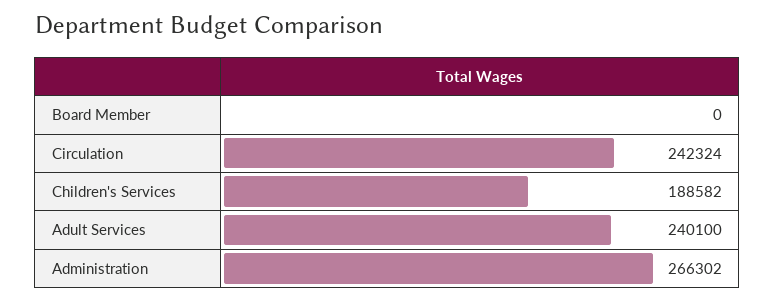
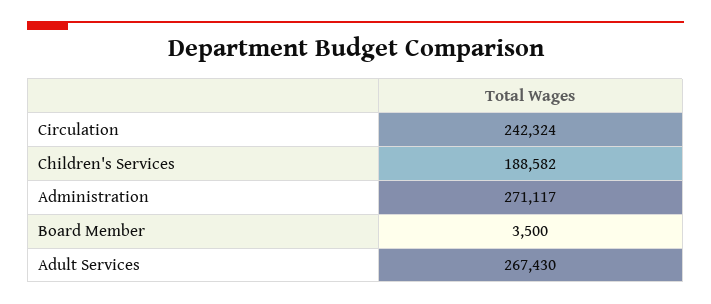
Board Member: 0 -> 3500
Adult Services: 240100 -> 267430
Administration: 266302 -> 271117

